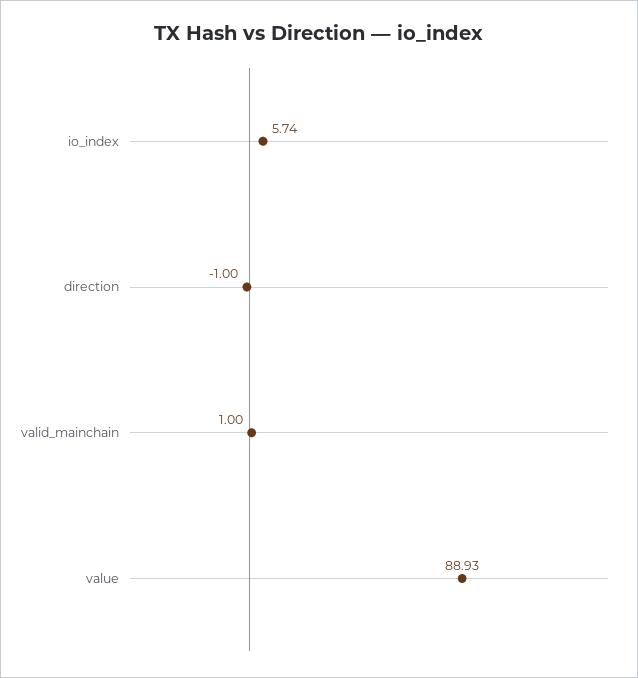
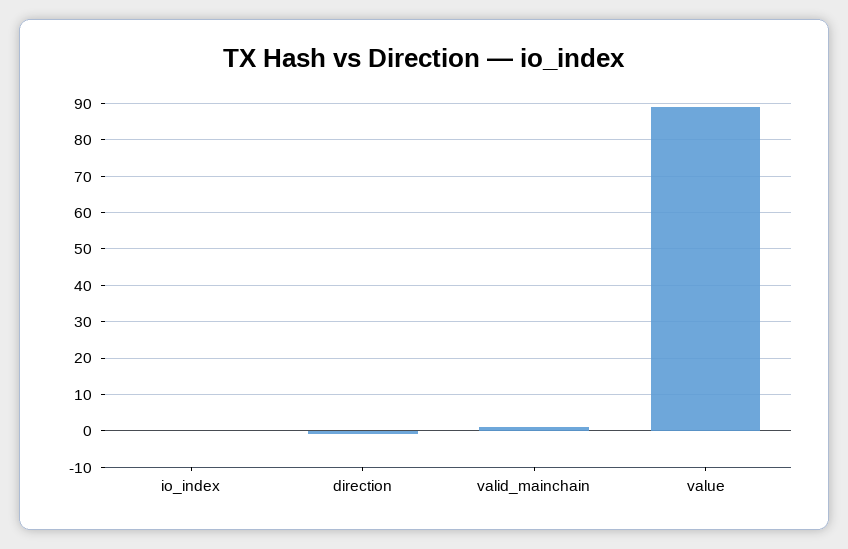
io_index: 5.74 -> 0

